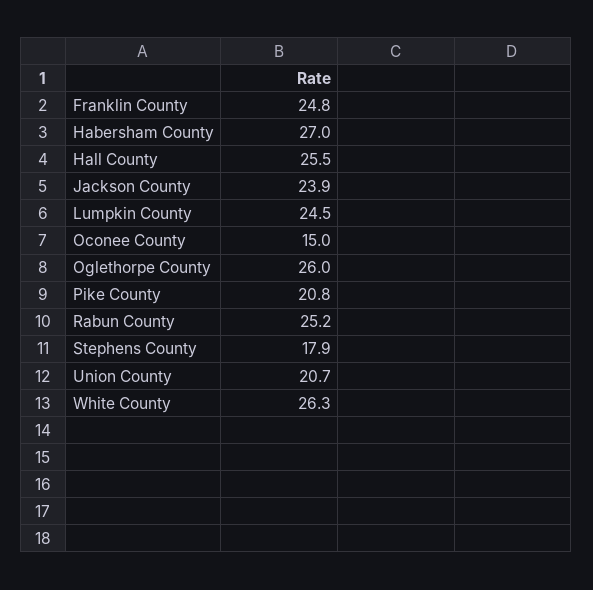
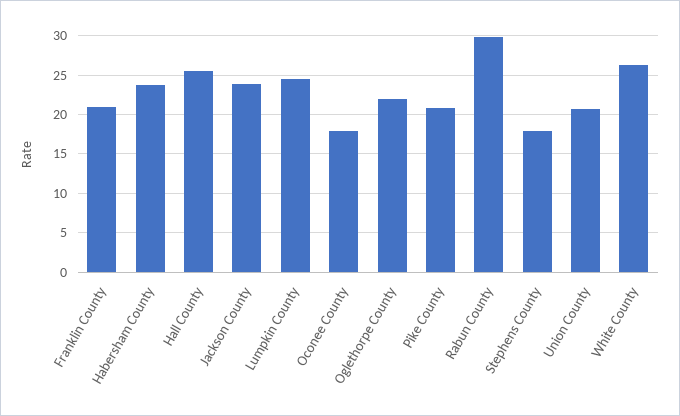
Franklin County: 24.8 -> 21
Habersham County: 27 -> 24
Oconee County: 15 -> 18
Oglethorpe County: 26 -> 22
Rabun County: 25.2 -> 30

